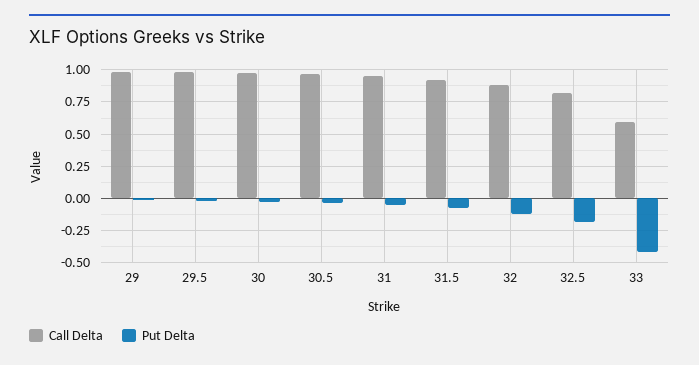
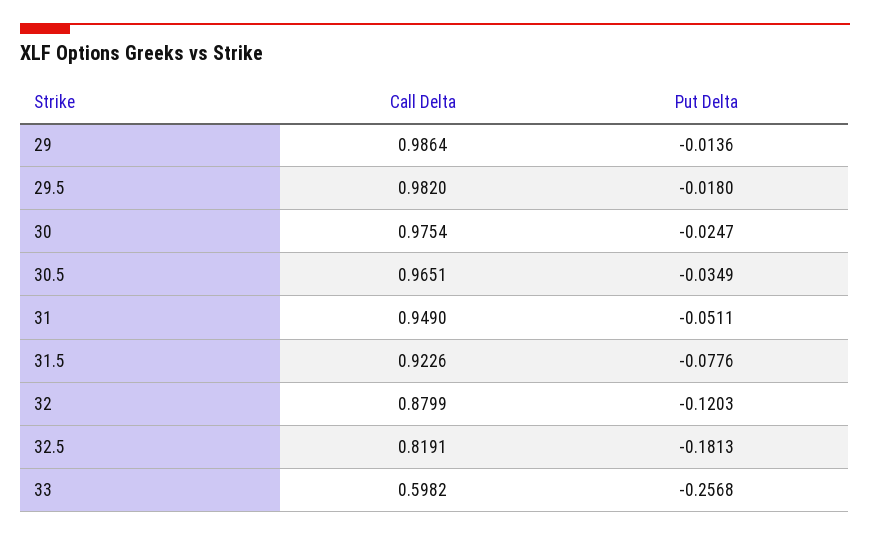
Put Delta, 33: -0.4 -> -0.2568

